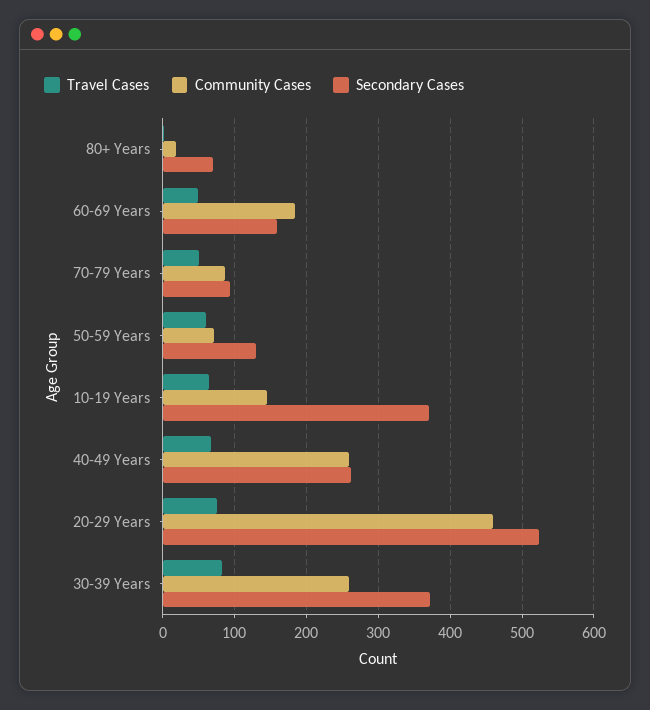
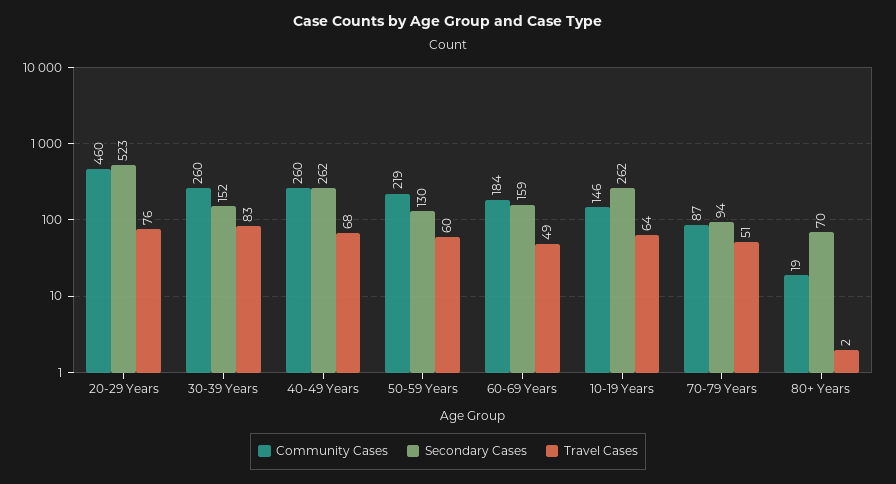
Community Cases, 50-59 Years: 70 -> 219
Secondary Cases, 10-19 Years: 370 -> 262
Secondary Cases, 30-39 Years: 370 -> 152

